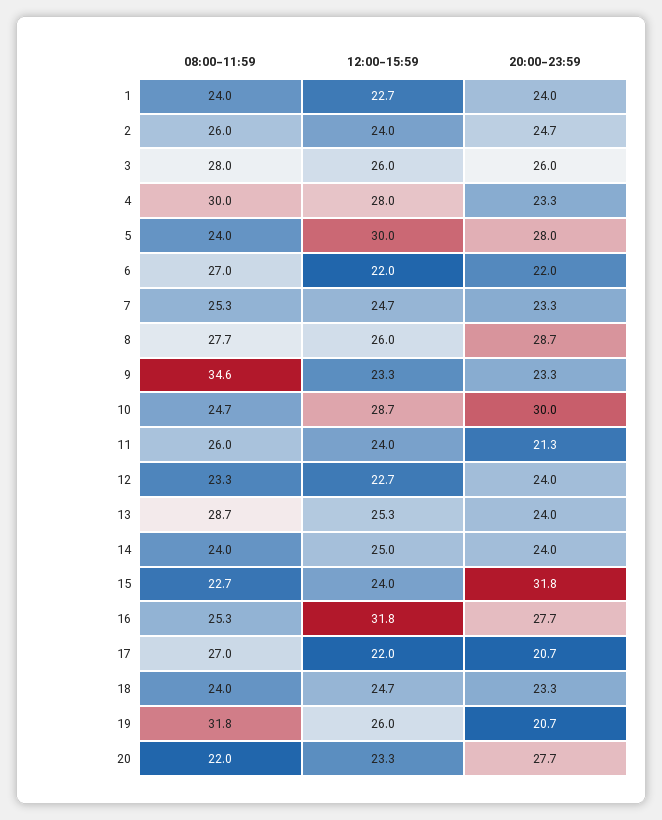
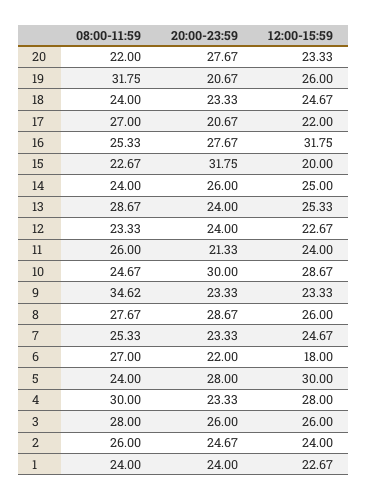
12:00-15:59, 6: 22 -> 18
20:00-23:59, 14: 24 -> 26
12:00-15:59, 15: 24 -> 20

